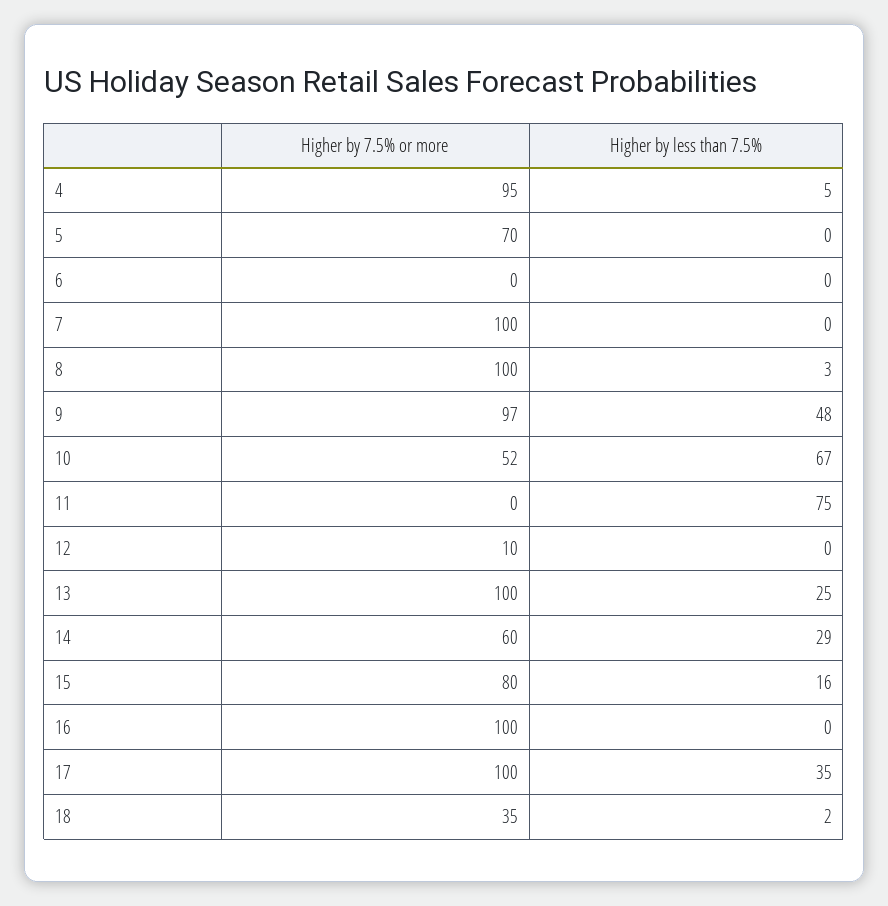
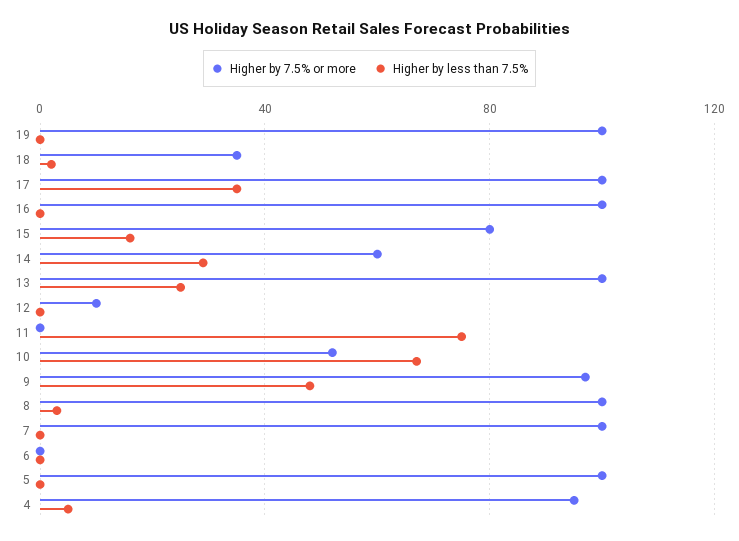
Higher by 7.5% or more, 5: 70 -> 100
Higher by 7.5% or more, 19: none -> 100
Higher by less than 7.5%, 19: none -> 0

